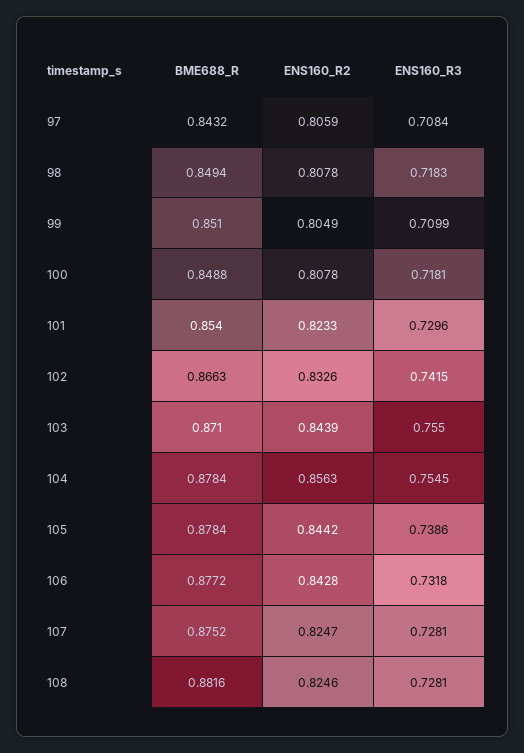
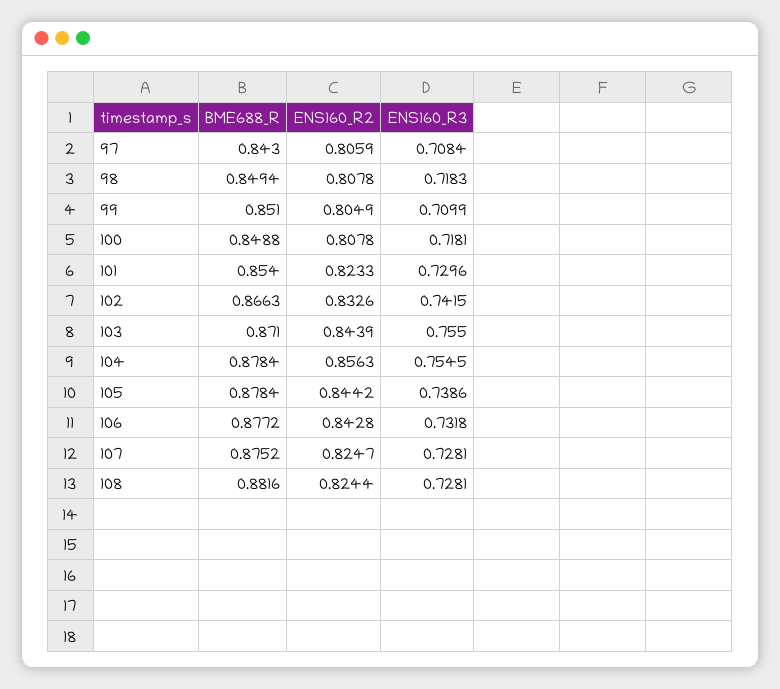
BME688_R, 97: 0.8432 -> 0.843
ENS160_R2, 108: 0.8246 -> 0.8244

